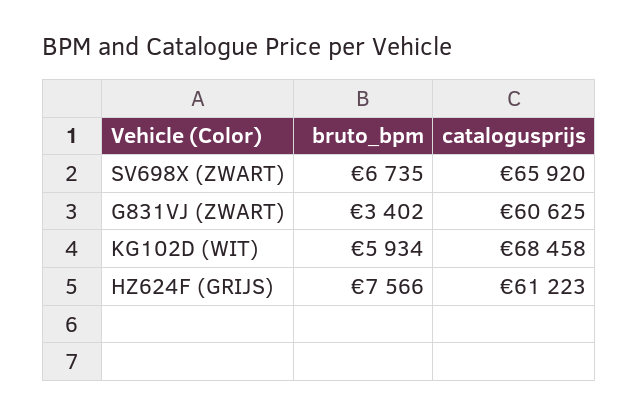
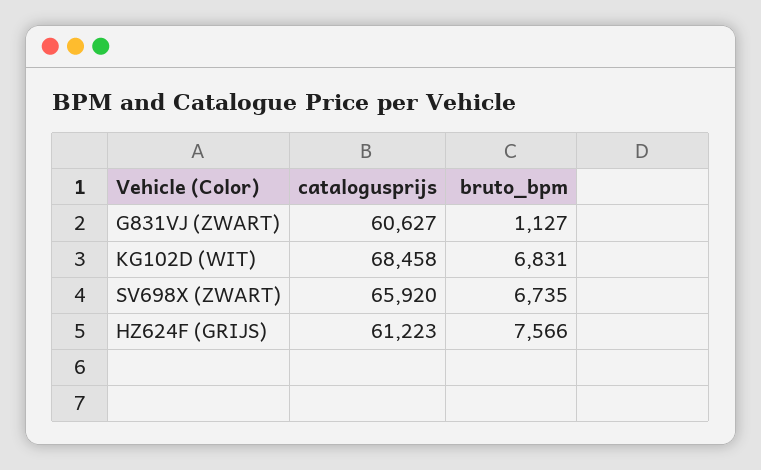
bruto_bpm, G831VJ (ZWART): 3402 -> 1127
catalogusprijs, G831VJ (ZWART): 60625 -> 60627
bruto_bpm, KG102D (WIT): 5934 -> 6831

